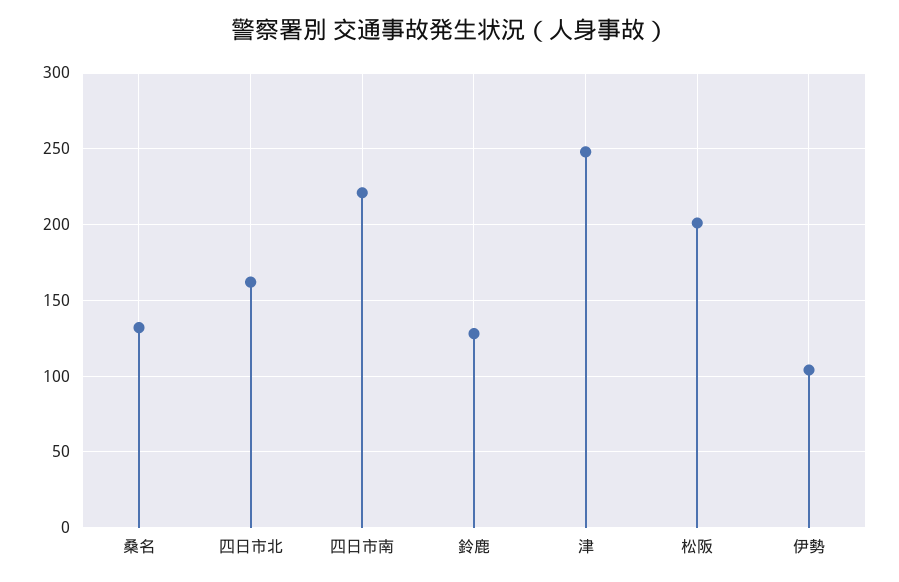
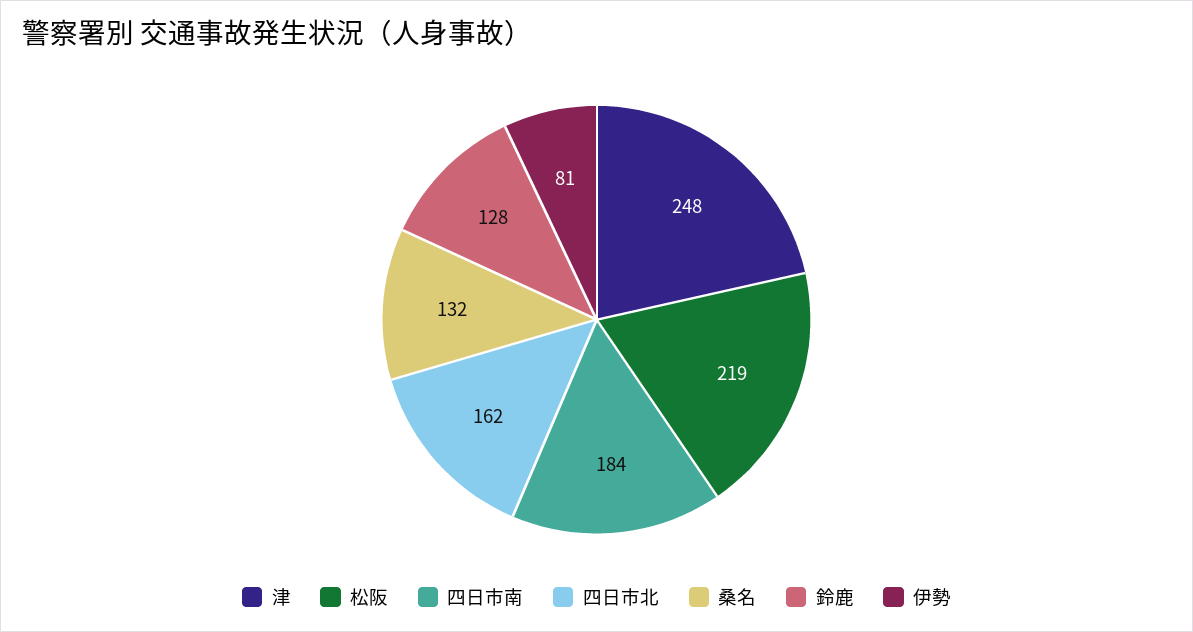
四日市南: 220 -> 184
松阪: 200 -> 219
伊勢: 105 -> 81

